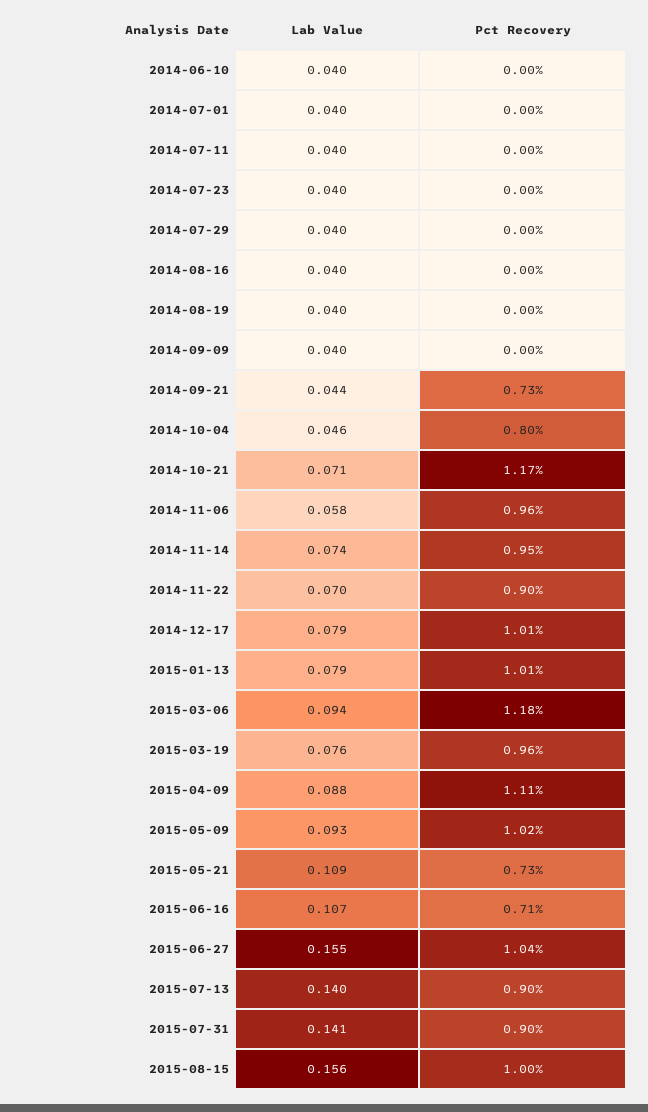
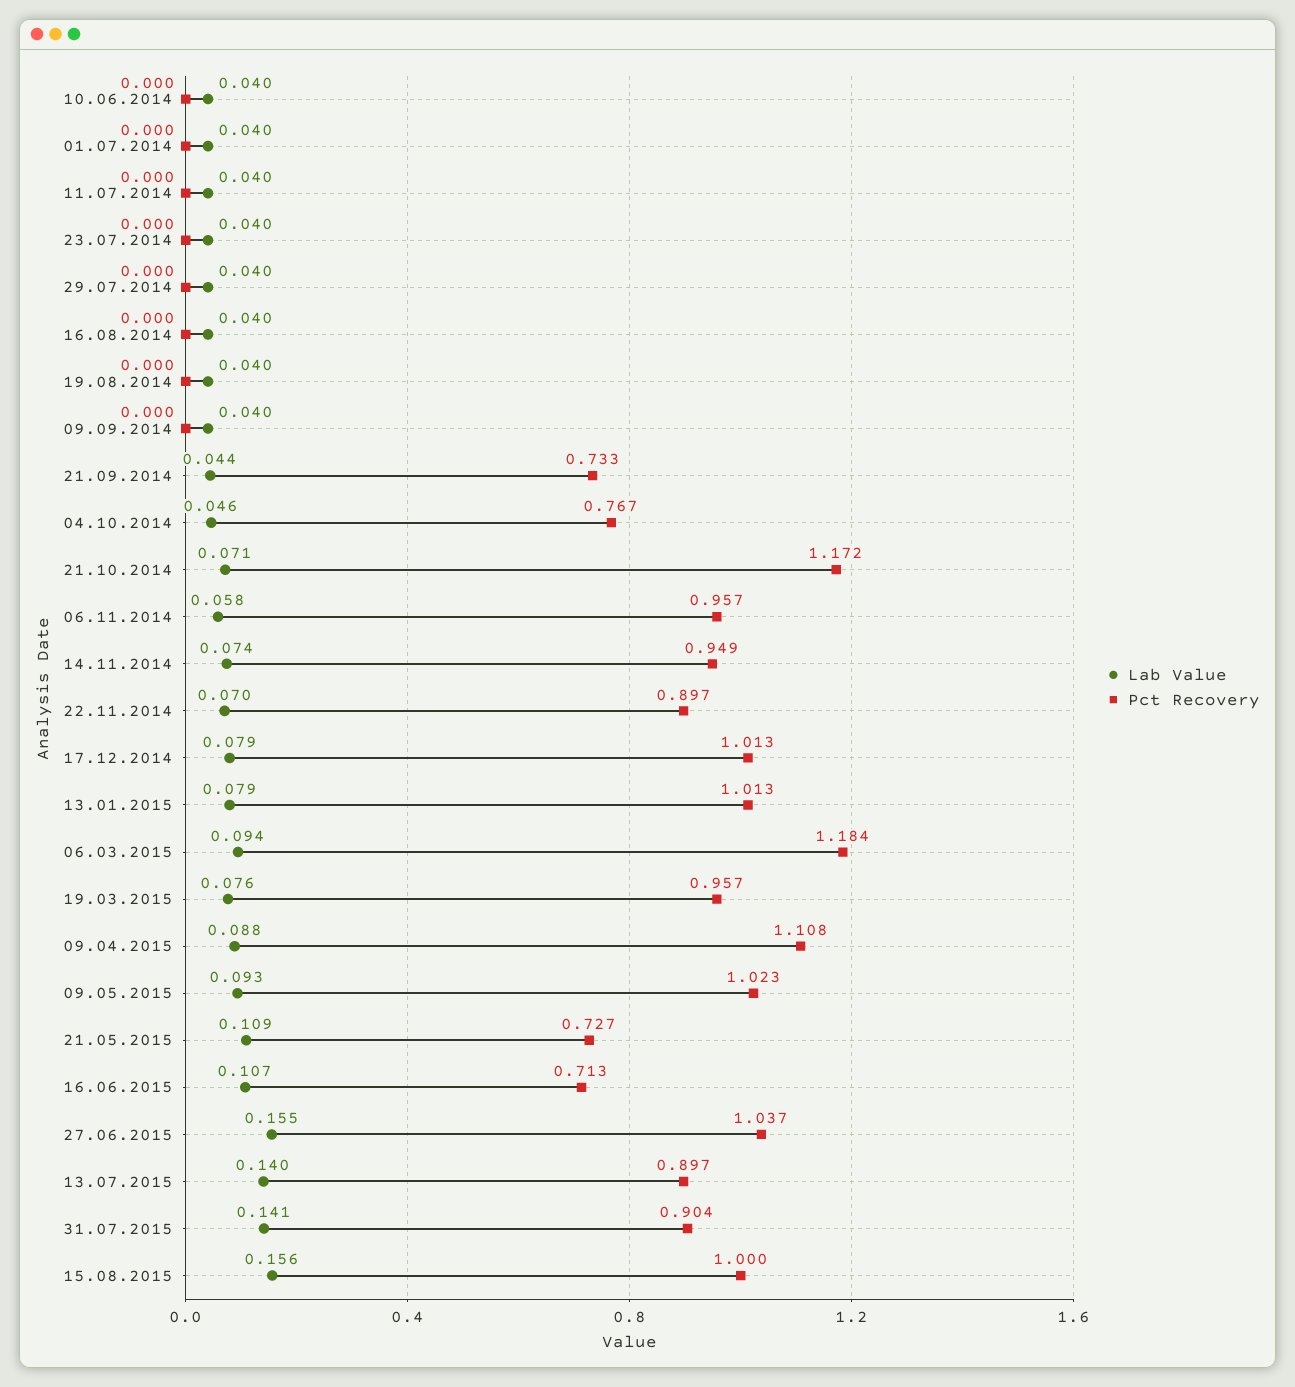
Pct Recovery, 2014-10-04: 0.8 -> 0.767

